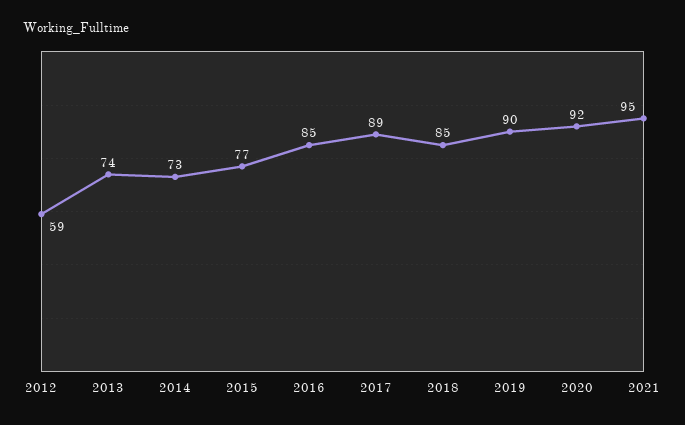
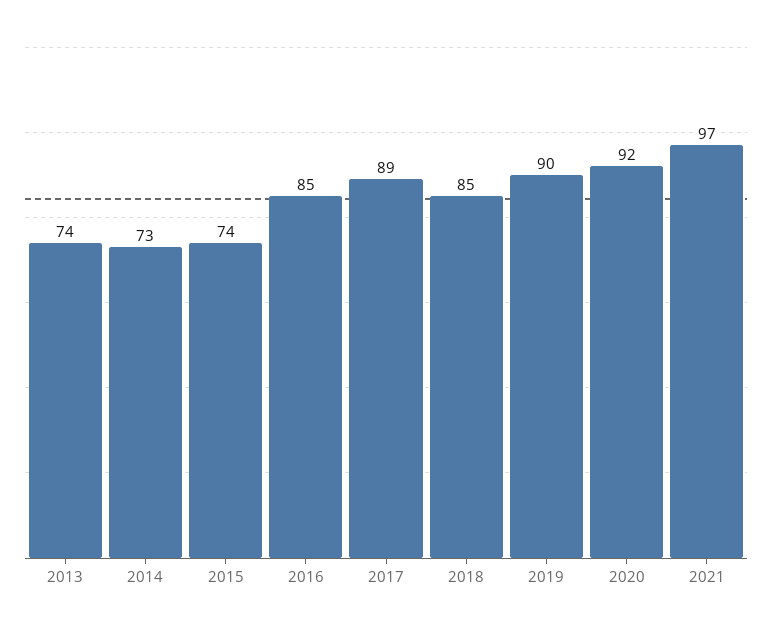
2012: 59 -> none
2015: 77 -> 74
2021: 95 -> 97

